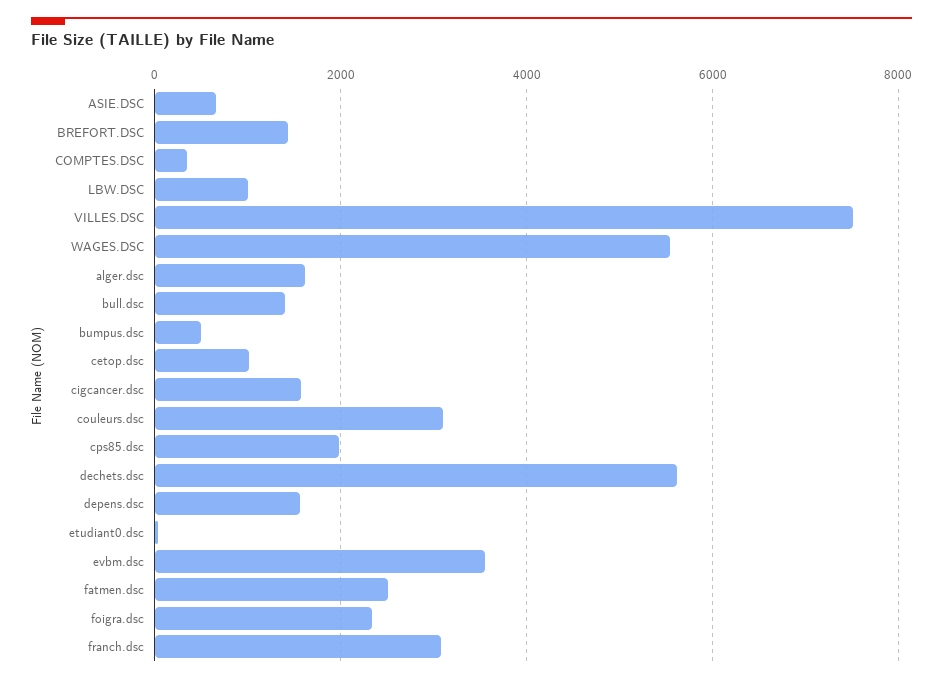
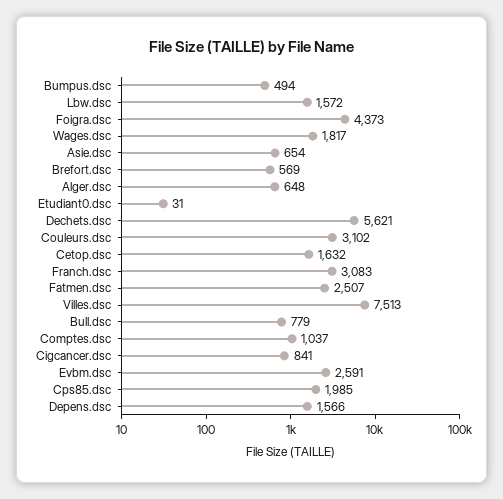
BREFORT.DSC: 1400 -> 569
COMPTES.DSC: 400 -> 1037
LBW.DSC: 1000 -> 1572
WAGES.DSC: 5600 -> 1817
alger.dsc: 1600 -> 648
bull.dsc: 1400 -> 779
cetop.dsc: 1000 -> 1632
cigcancer.dsc: 1600 -> 841
evbm.dsc: 3600 -> 2591
foigra.dsc: 2400 -> 4373

